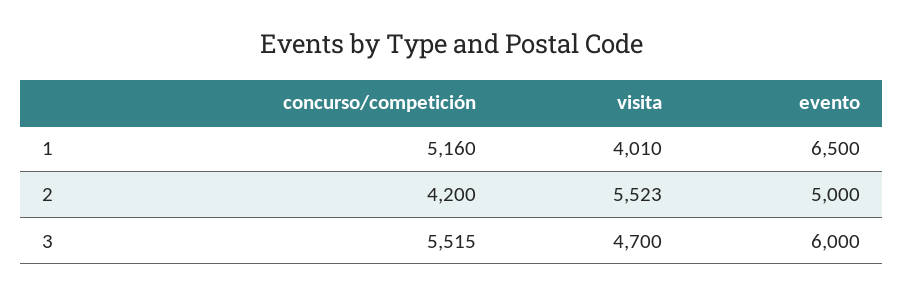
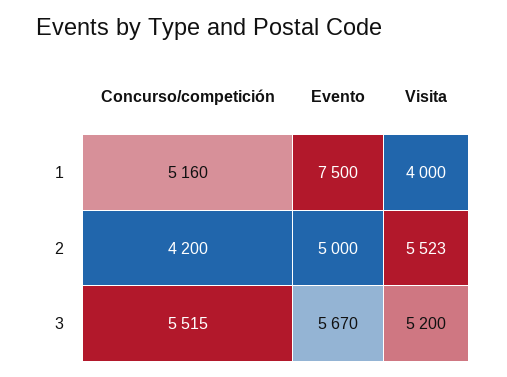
visita, 1: 4010 -> 4000
evento, 1: 6500 -> 7500
visita, 3: 4700 -> 5200
evento, 3: 6000 -> 5670

